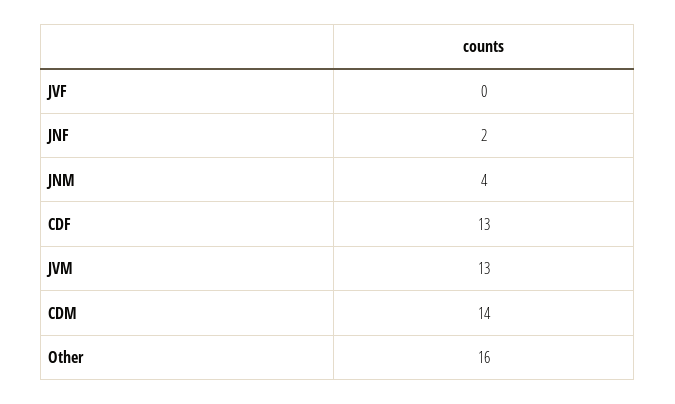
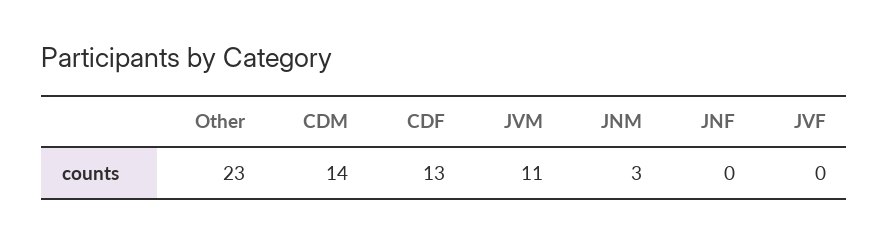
JNF: 2 -> 0
JNM: 4 -> 3
JVM: 13 -> 11
Other: 16 -> 23

